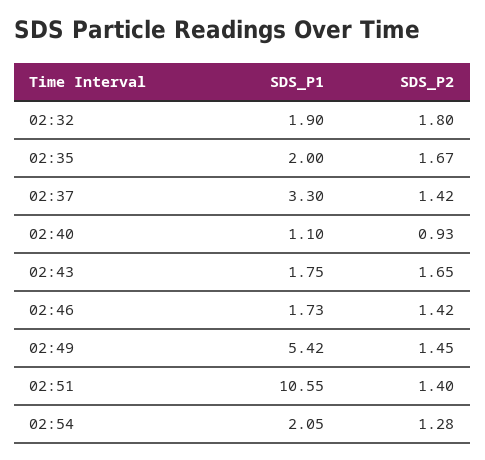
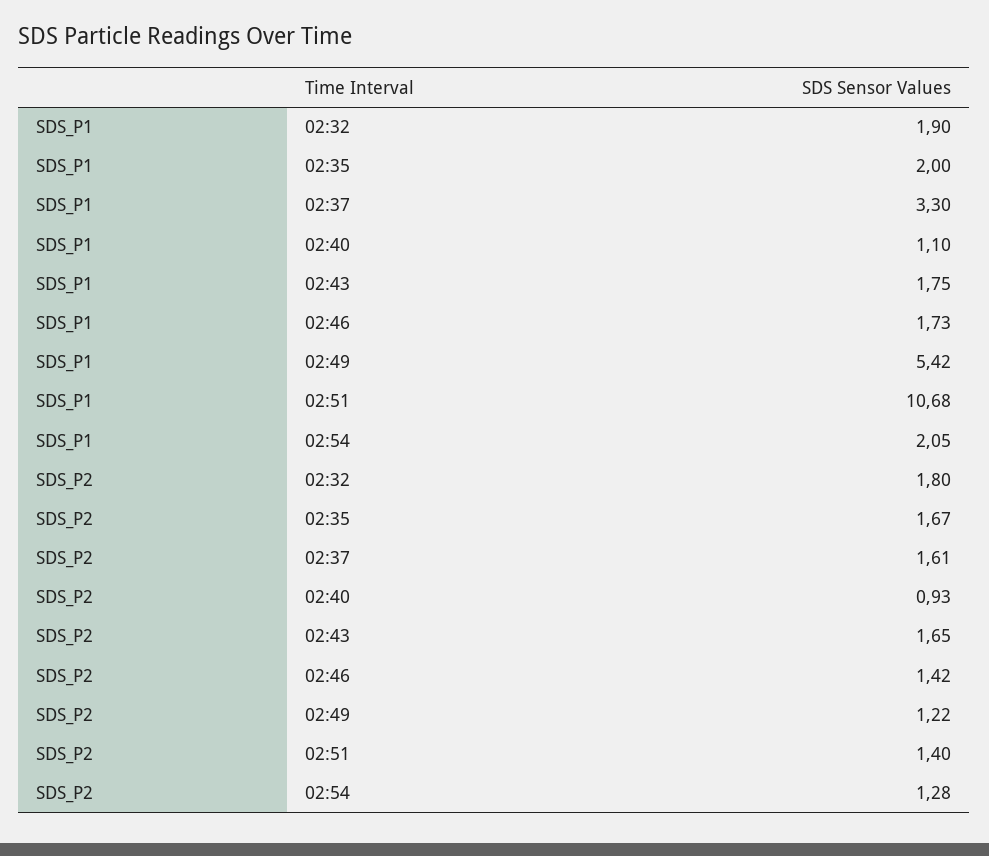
SDS_P2, 02:37: 1.42 -> 1.61
SDS_P2, 02:49: 1.45 -> 1.22
SDS_P1, 02:51: 10.55 -> 10.68

